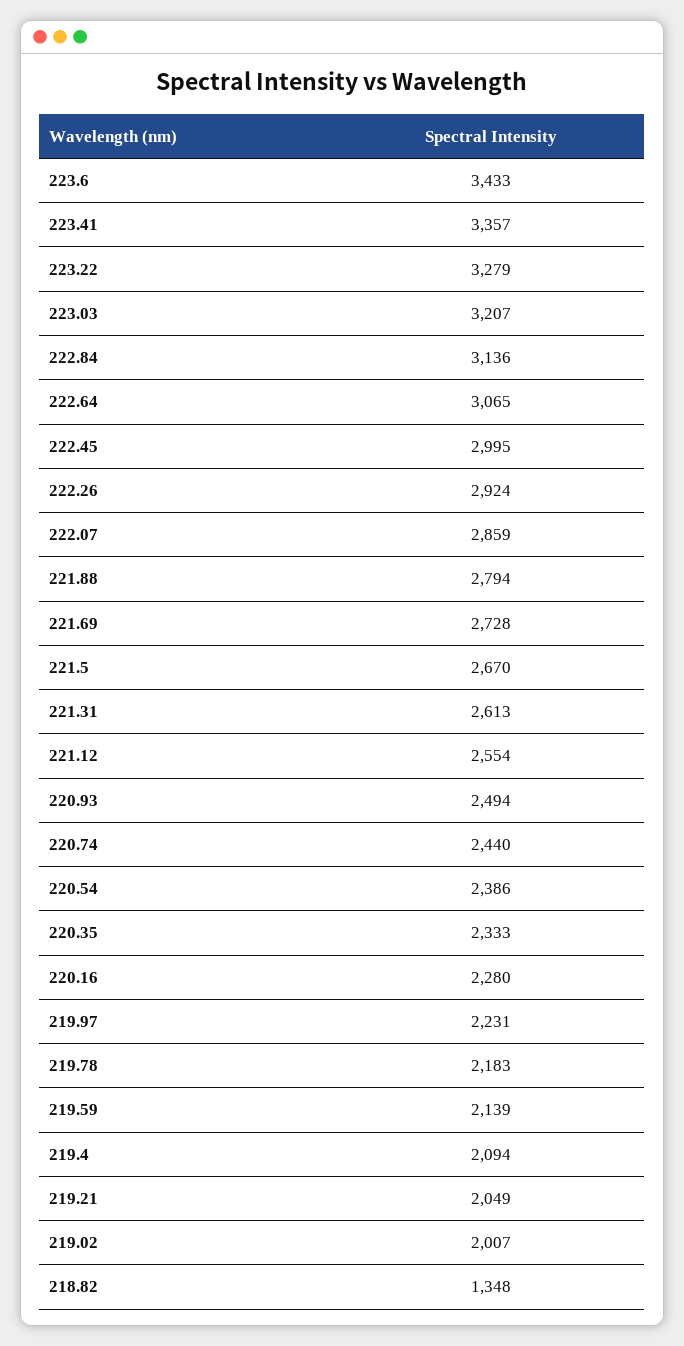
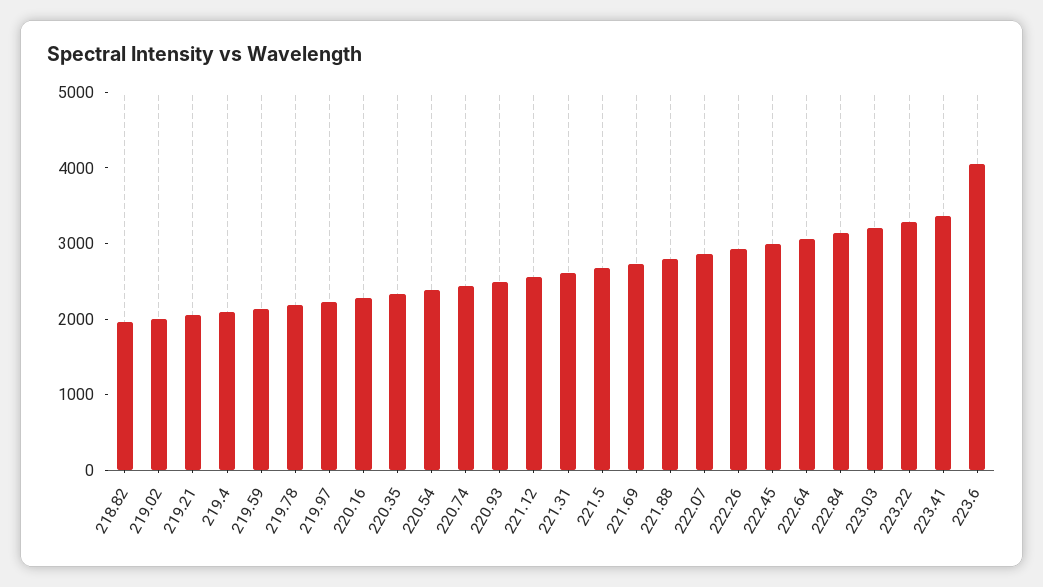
223.6: 3433 -> 4000
218.82: 1348 -> 2000

